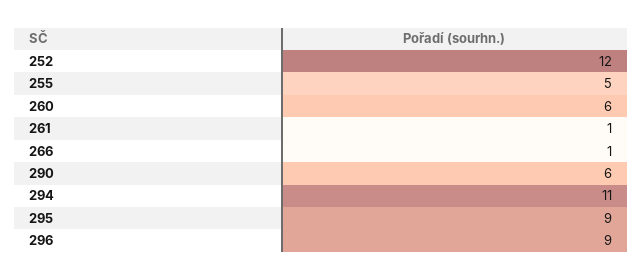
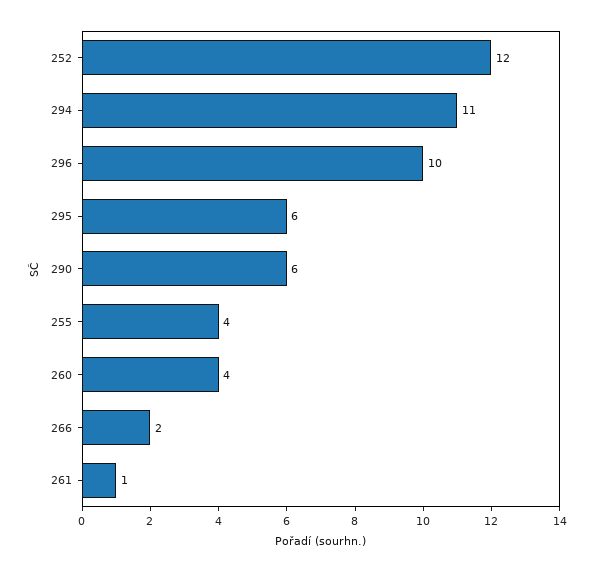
255: 5 -> 4
260: 6 -> 4
266: 1 -> 2
295: 9 -> 6
296: 9 -> 10

